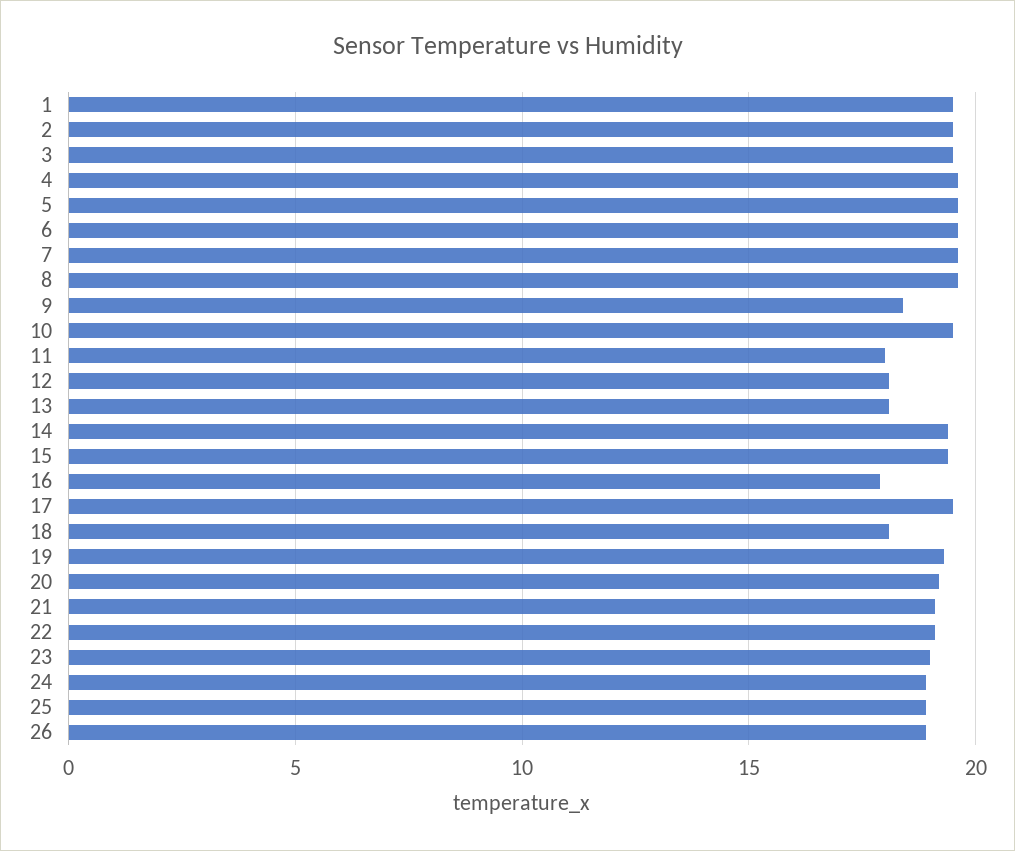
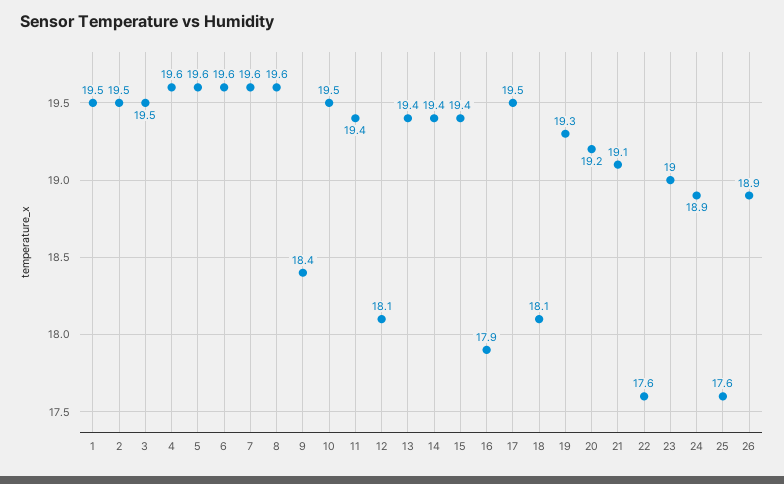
11: 18 -> 19.4
13: 18 -> 19.4
22: 19 -> 17.6
25: 19 -> 17.6

